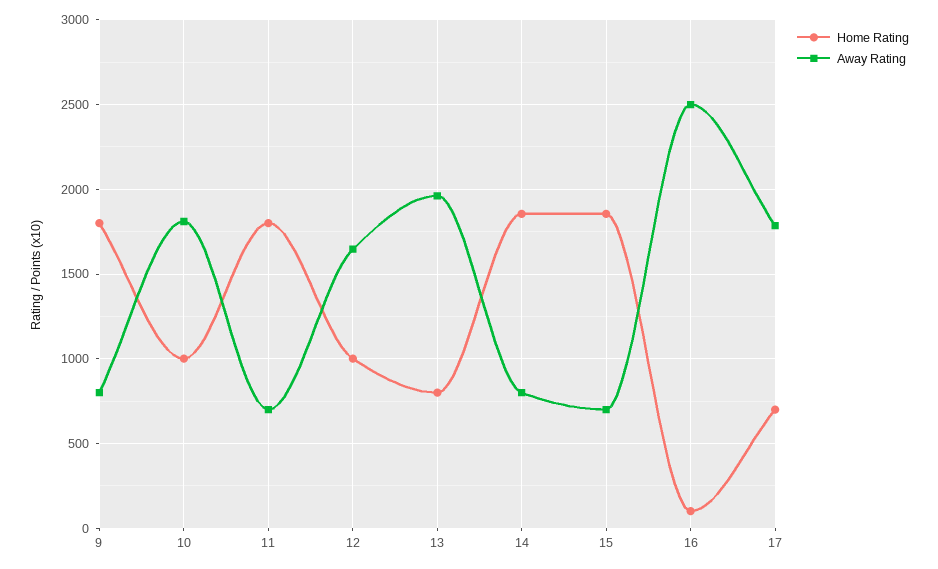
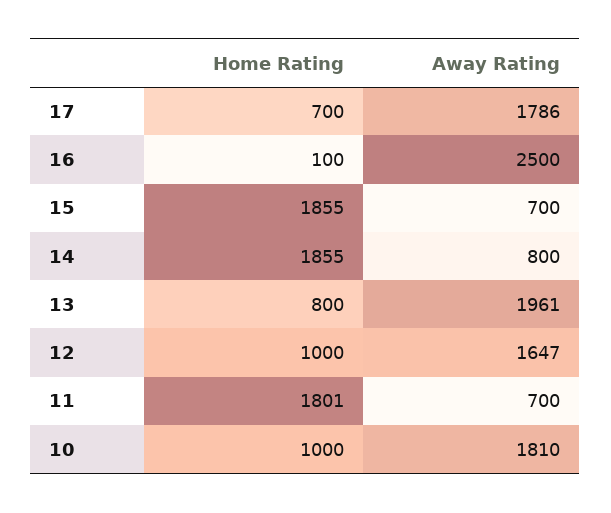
Home Rating, 9: 1800 -> none
Away Rating, 9: 800 -> none

